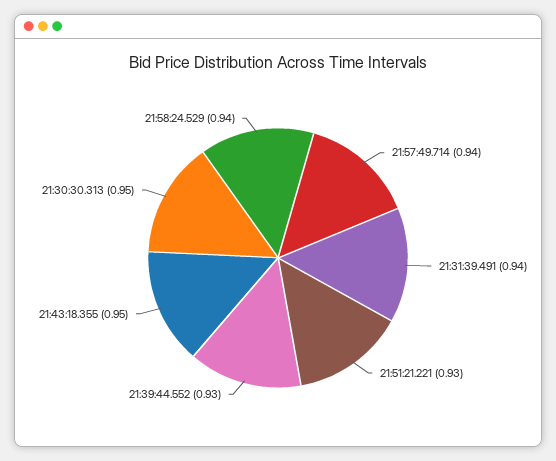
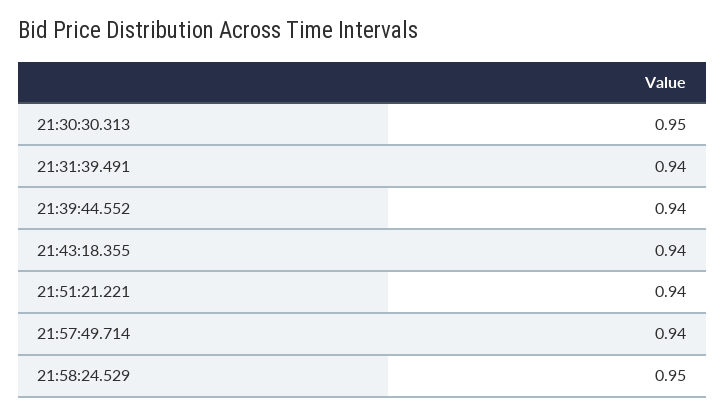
21:51:21.221: 0.93 -> 0.94
21:39:44.552: 0.93 -> 0.94
21:43:18.355: 0.95 -> 0.94
21:58:24.529: 0.94 -> 0.95

